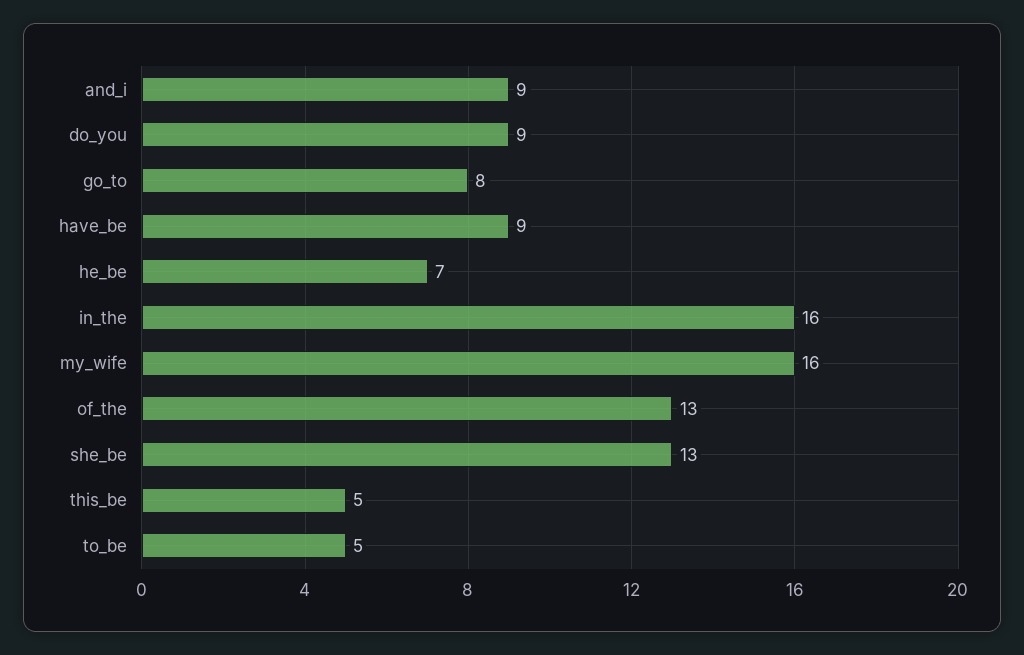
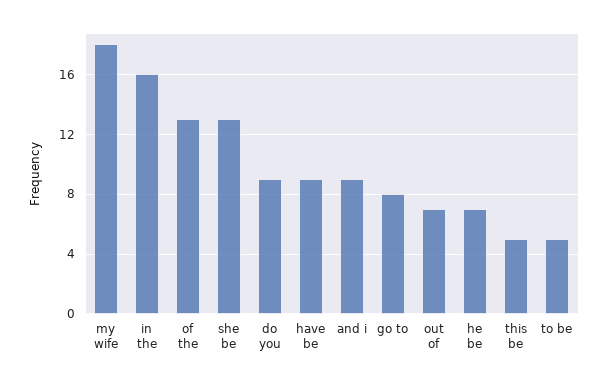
my_wife: 16 -> 18
out of: none -> 7

